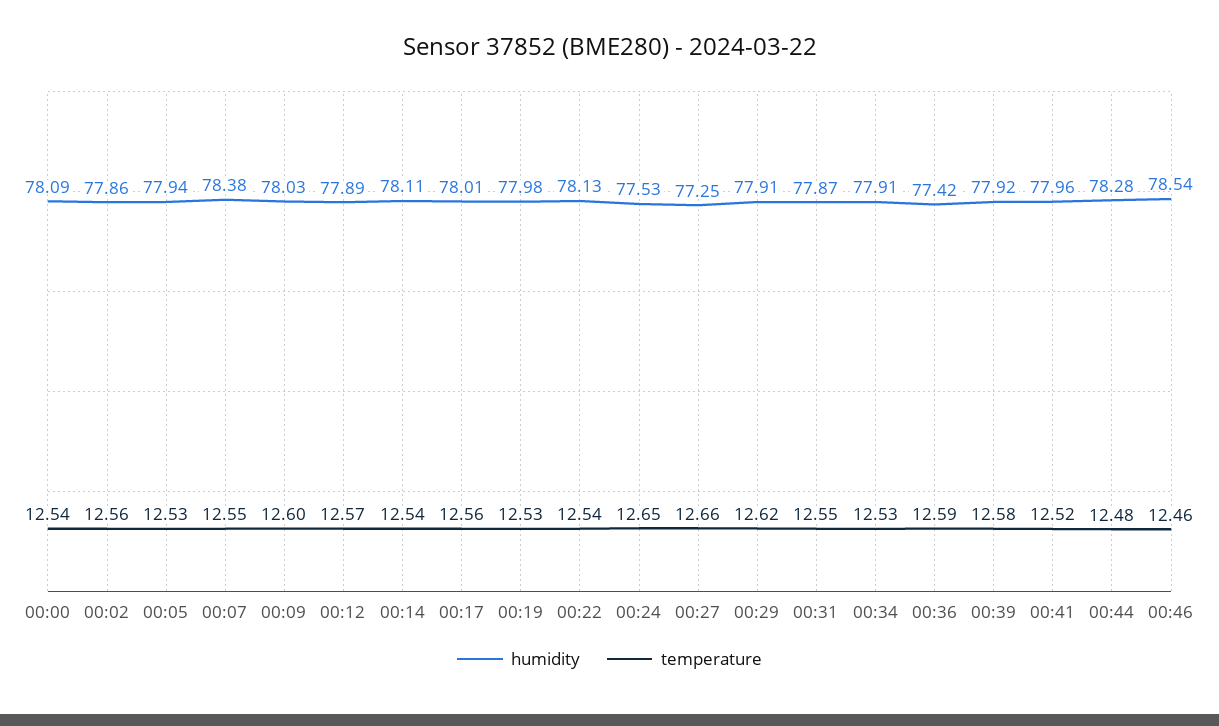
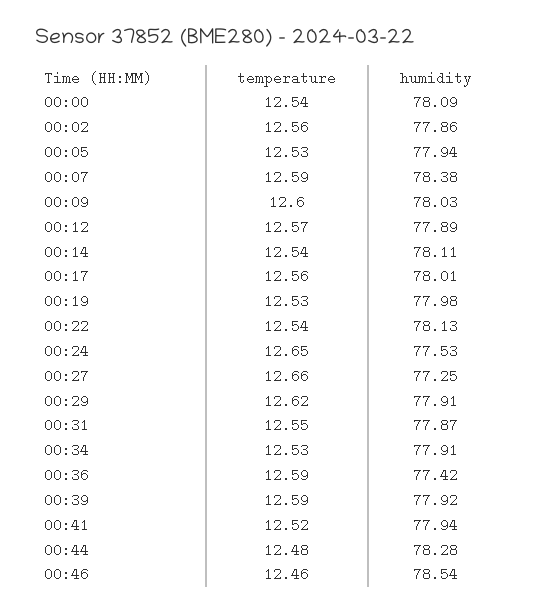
temperature, 00:07: 12.55 -> 12.59
temperature, 00:39: 12.58 -> 12.59
humidity, 00:41: 77.96 -> 77.94

